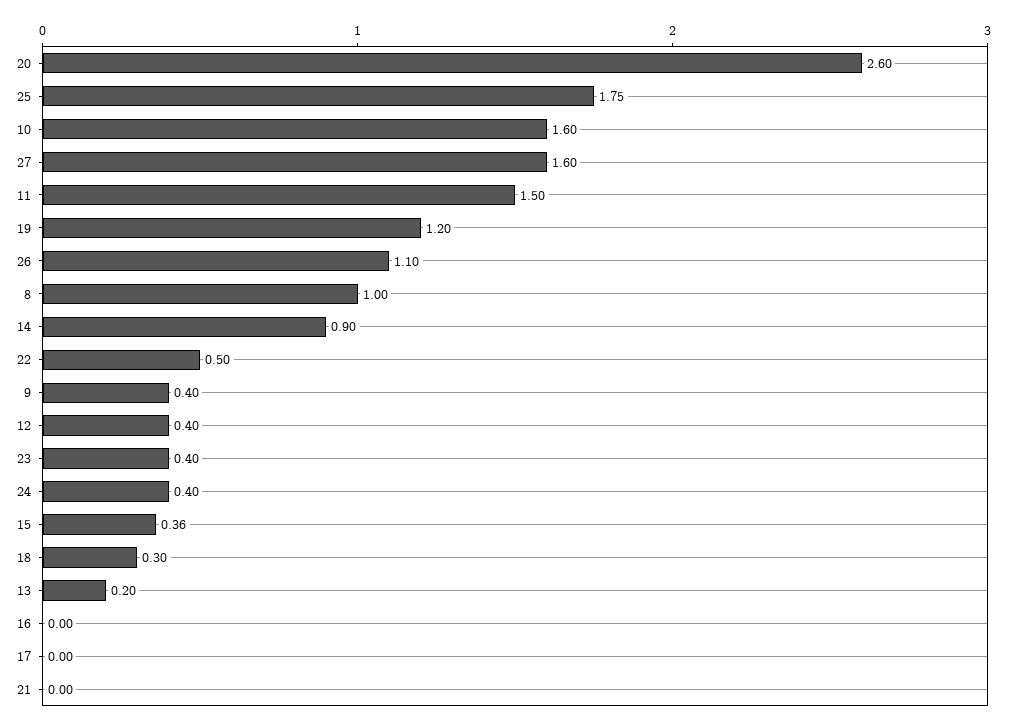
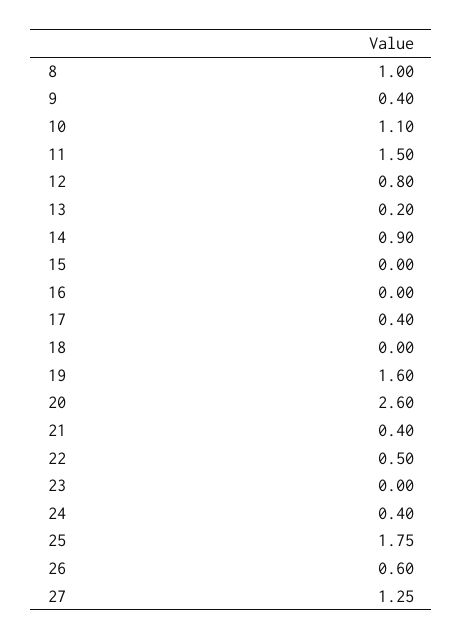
10: 1.6 -> 1.1
27: 1.6 -> 1.25
19: 1.2 -> 1.6
26: 1.1 -> 0.6
12: 0.4 -> 0.8
23: 0.4 -> 0
15: 0.36 -> 0
18: 0.3 -> 0
17: 0 -> 0.4
21: 0 -> 0.4

